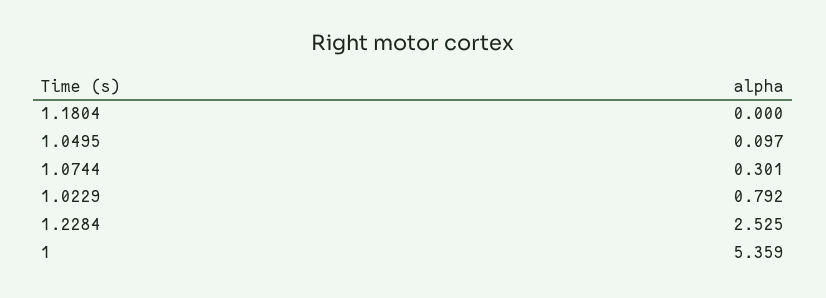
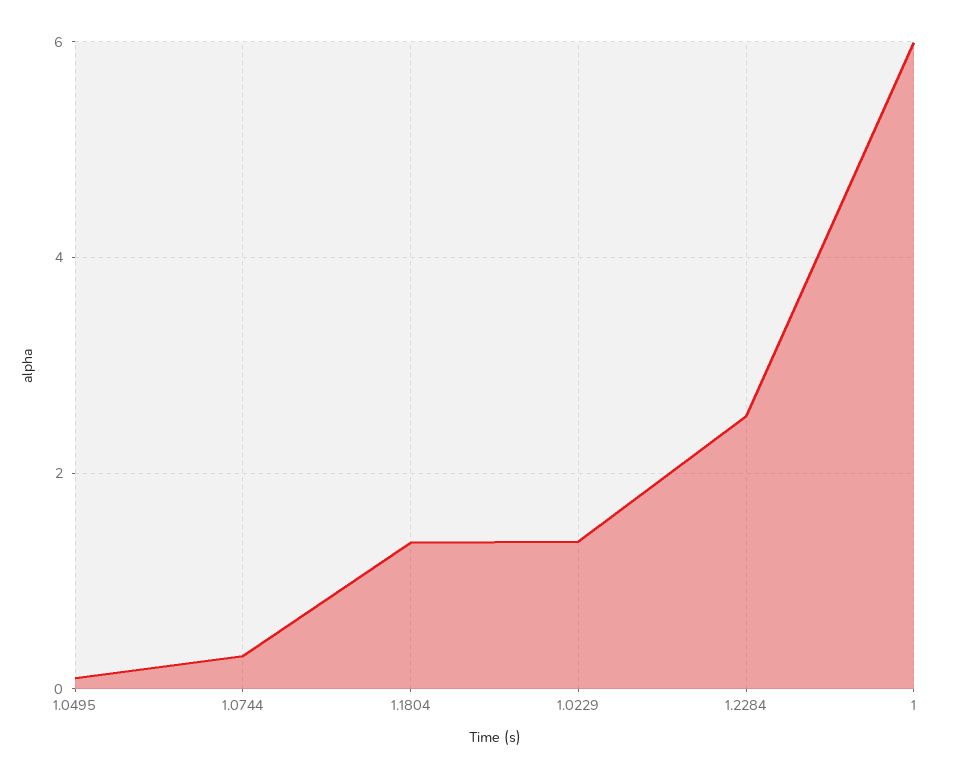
1.1804: 0 -> 1.4
1.0229: 0.792 -> 1.4
1: 5.359 -> 6

